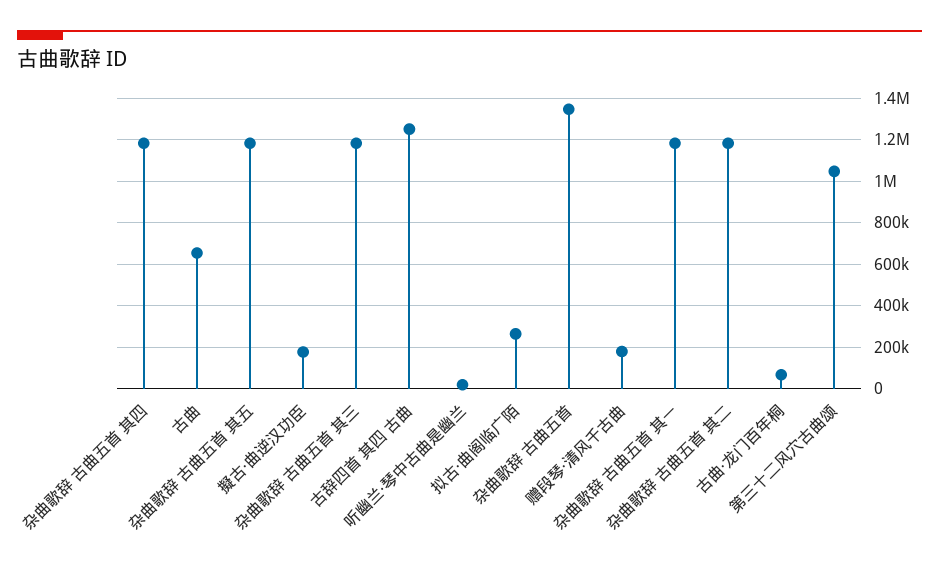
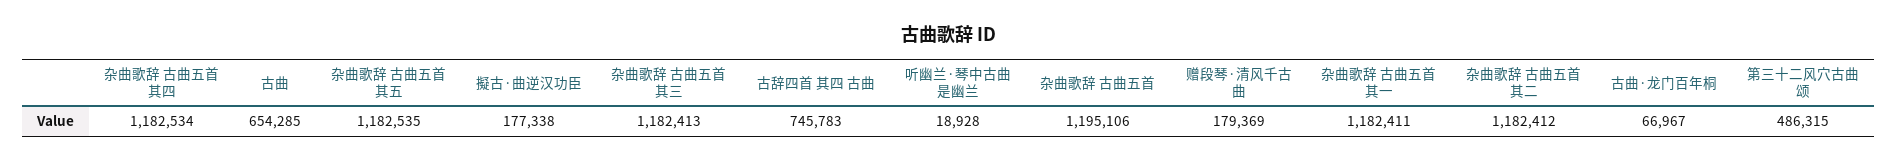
古辞四首 其四 古曲: 1250000 -> 745783
拟古·曲阁临广陌: 250000 -> none
杂曲歌辞 古曲五首: 1350000 -> 1195106
第三十二风穴古曲颂: 1050000 -> 486315

